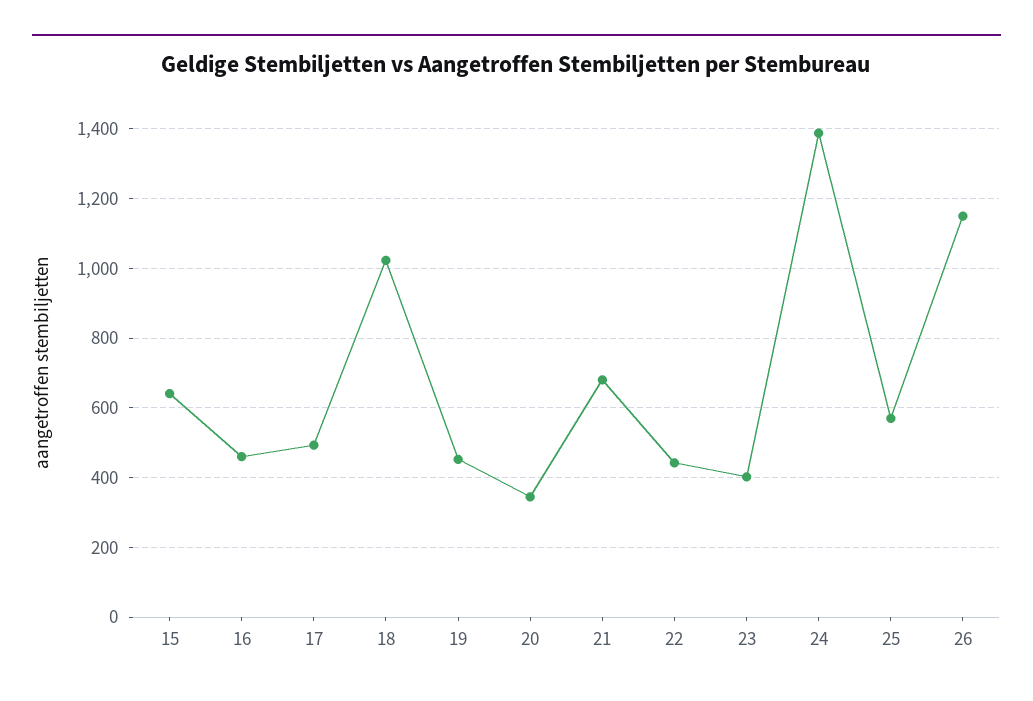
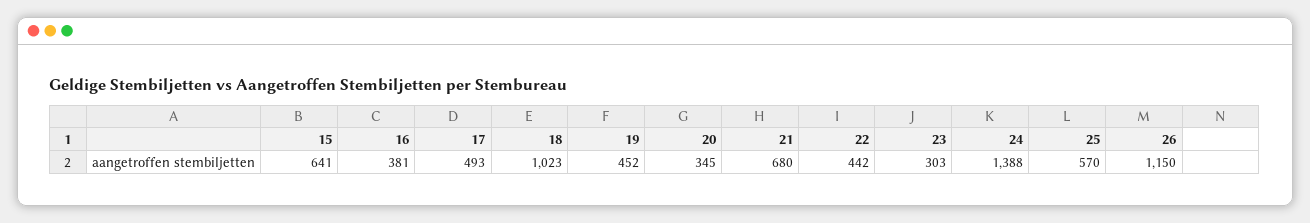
16: 460 -> 381
23: 400 -> 303

